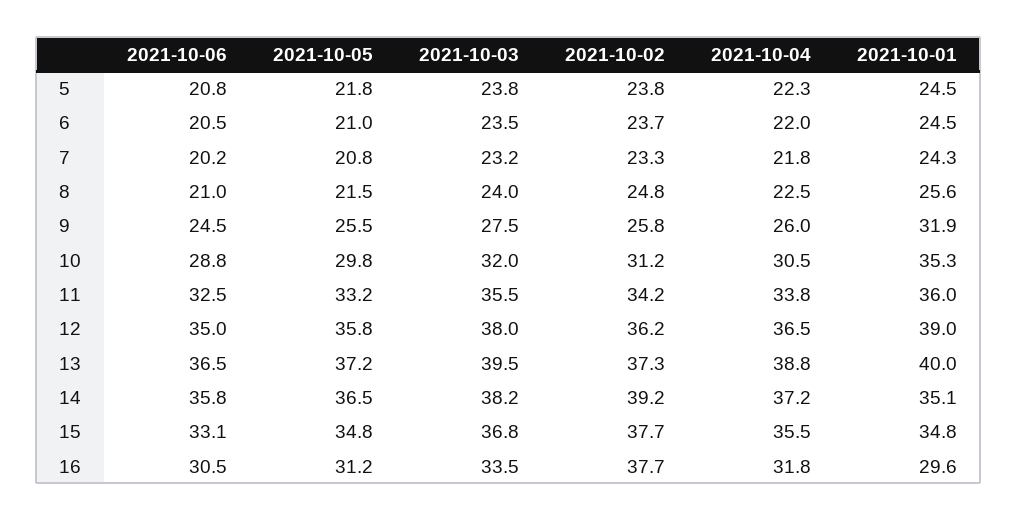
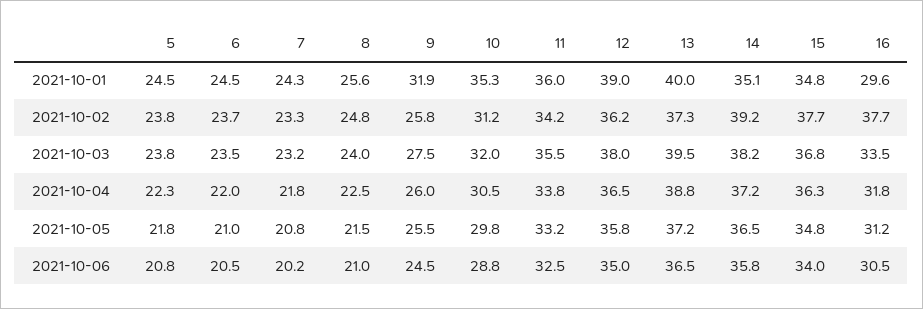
2021-10-06, 15: 33.1 -> 34
2021-10-04, 15: 35.5 -> 36.3

